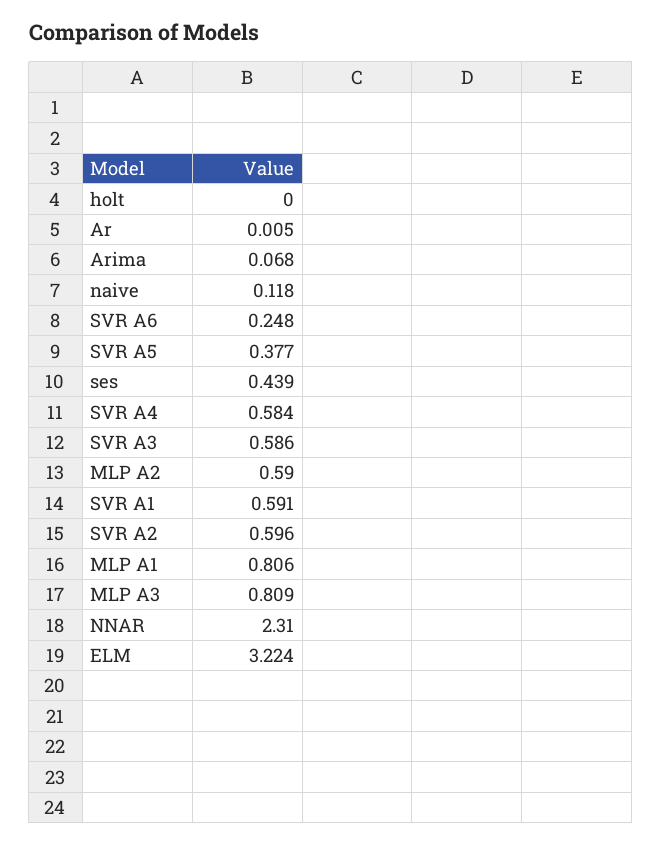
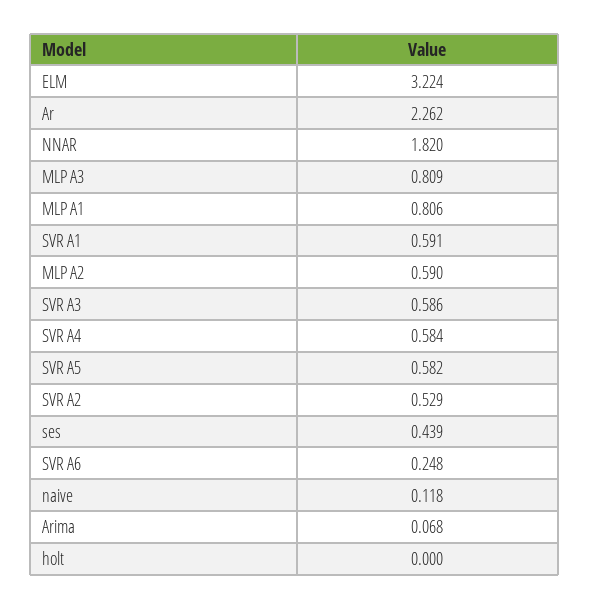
Ar: 0.005 -> 2.262
SVR A5: 0.377 -> 0.582
SVR A2: 0.596 -> 0.529
NNAR: 2.31 -> 1.82

